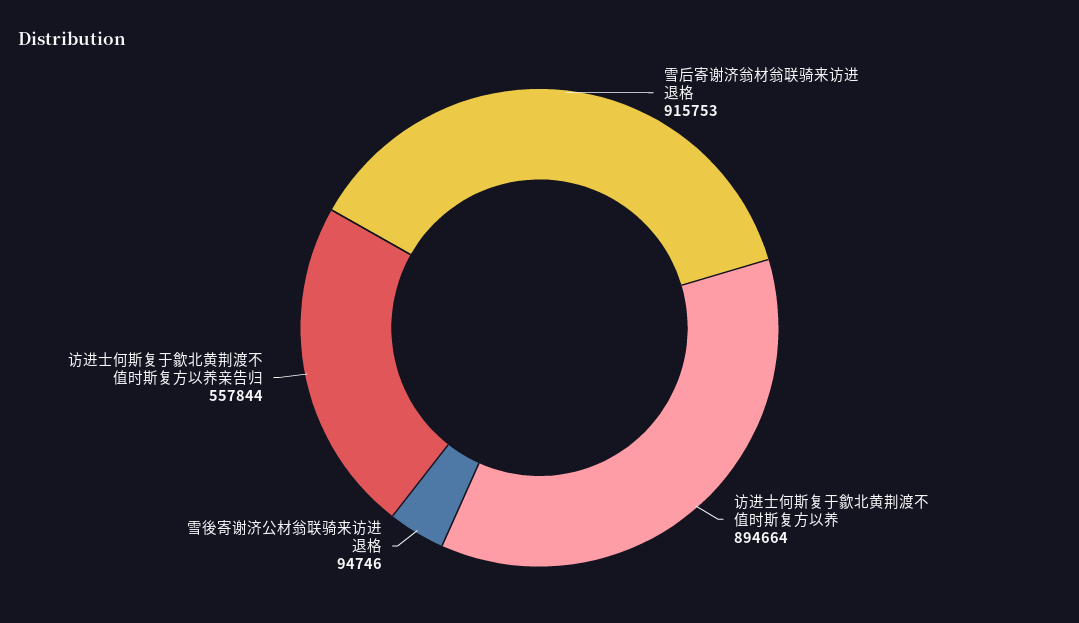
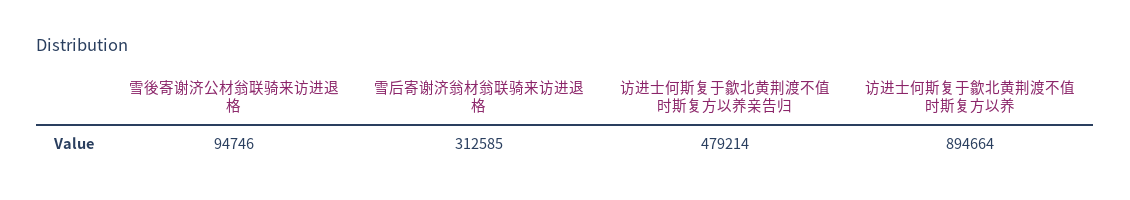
雪后寄谢济翁材翁联骑来访进退格: 915753 -> 312585
访进士何斯复于歙北黄荆渡不值时斯复方以养亲告归: 557844 -> 479214

